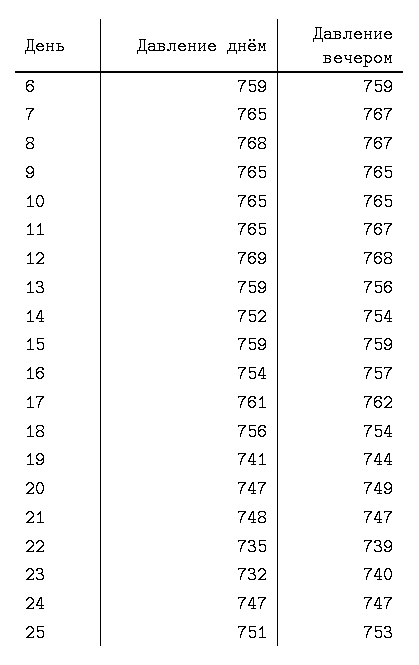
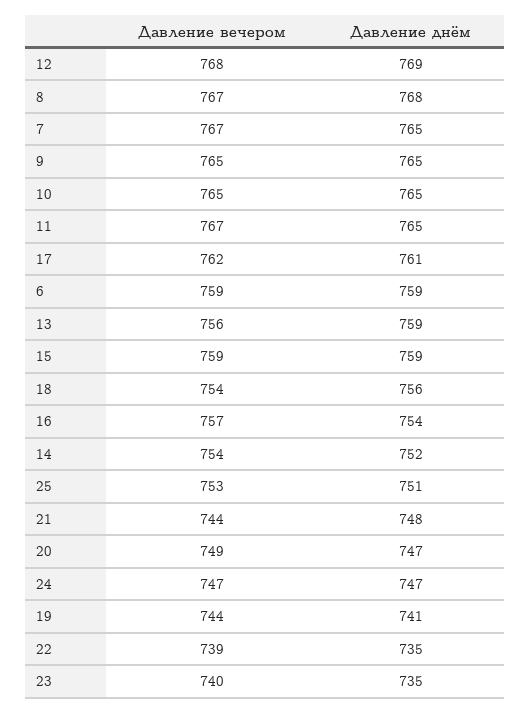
Давление вечером, 21: 747 -> 744
Давление днём, 23: 732 -> 735

